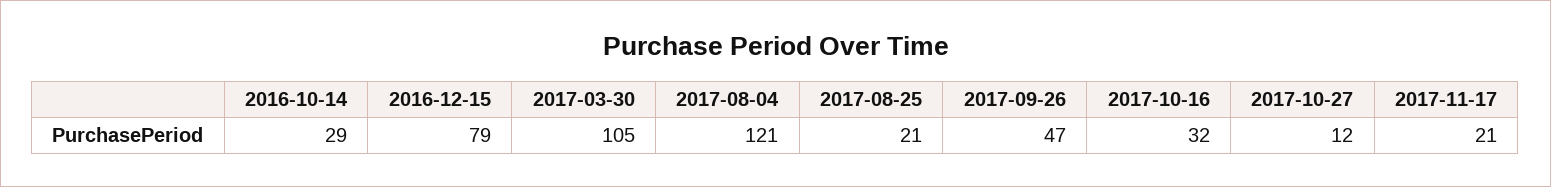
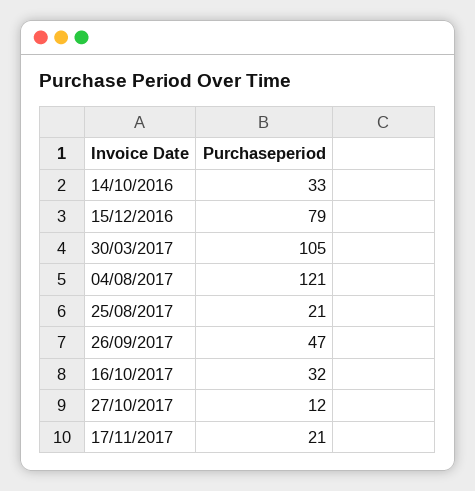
2016-10-14: 29 -> 33

